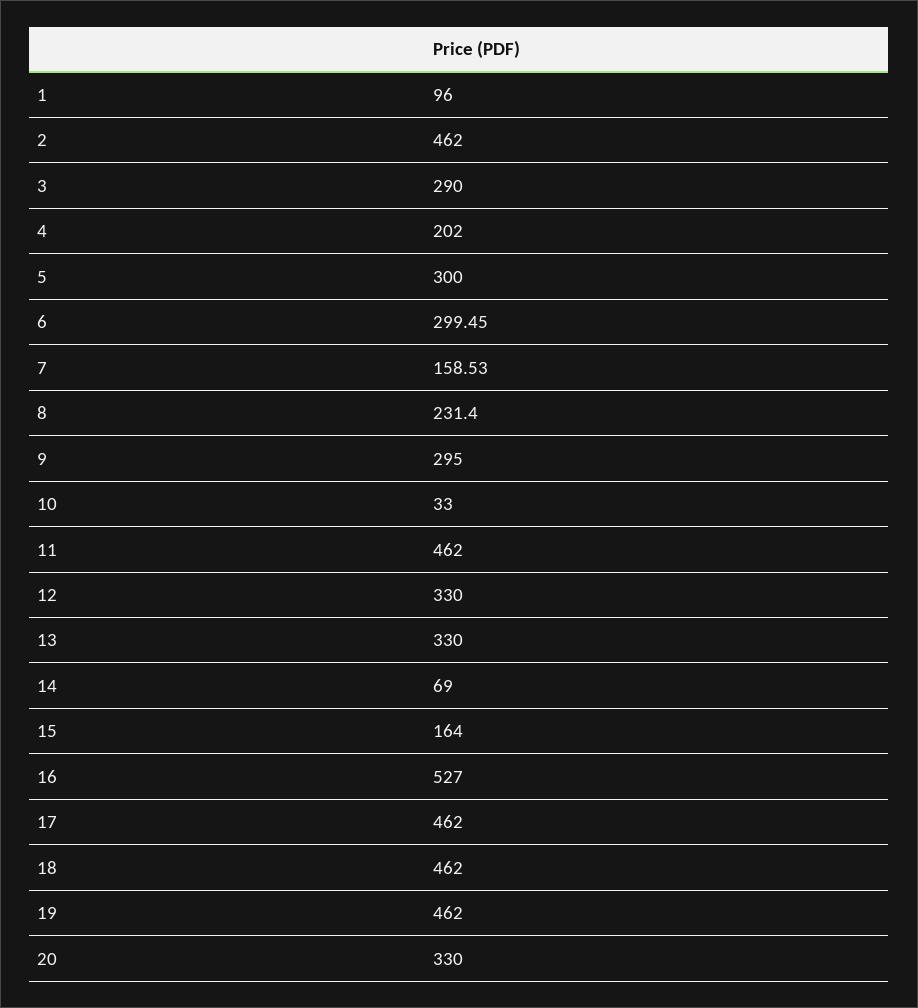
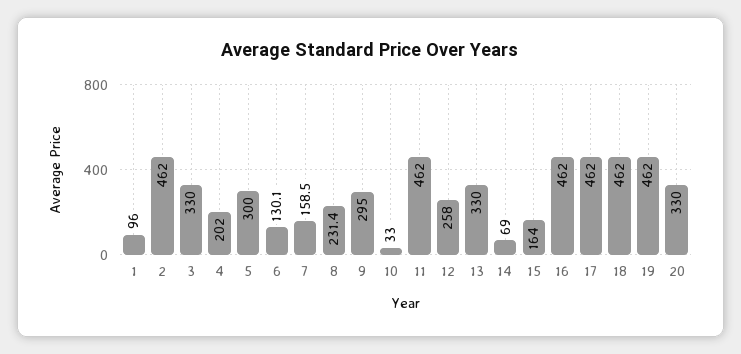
3: 290 -> 330
6: 299.45 -> 130.1
12: 330 -> 258
16: 527 -> 462

